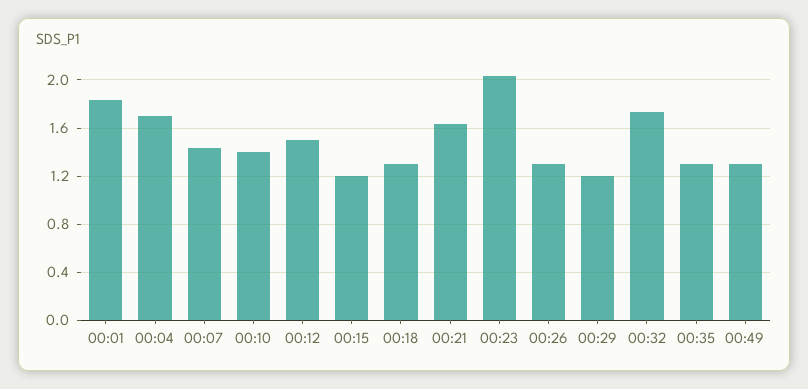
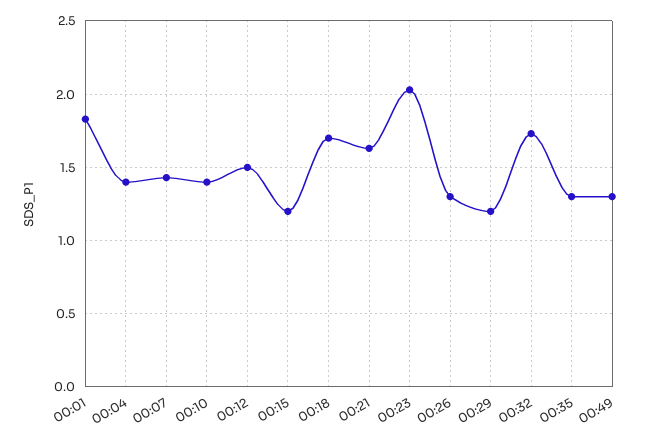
00:04: 1.7 -> 1.4
00:18: 1.3 -> 1.7

